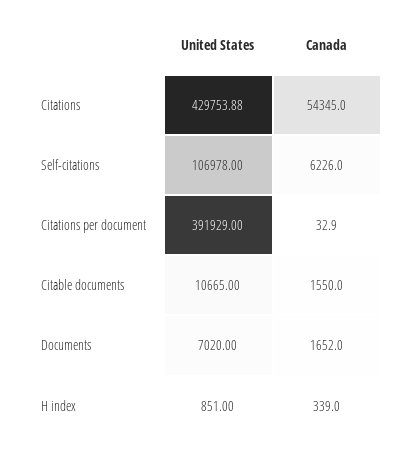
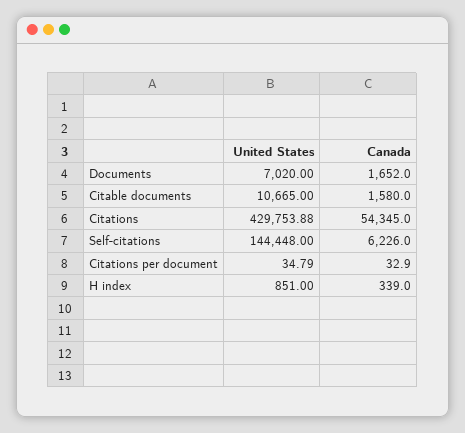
United States, Self-citations: 106978 -> 144448
United States, Citations per document: 391929 -> 34.79
Canada, Citable documents: 1550 -> 1580

